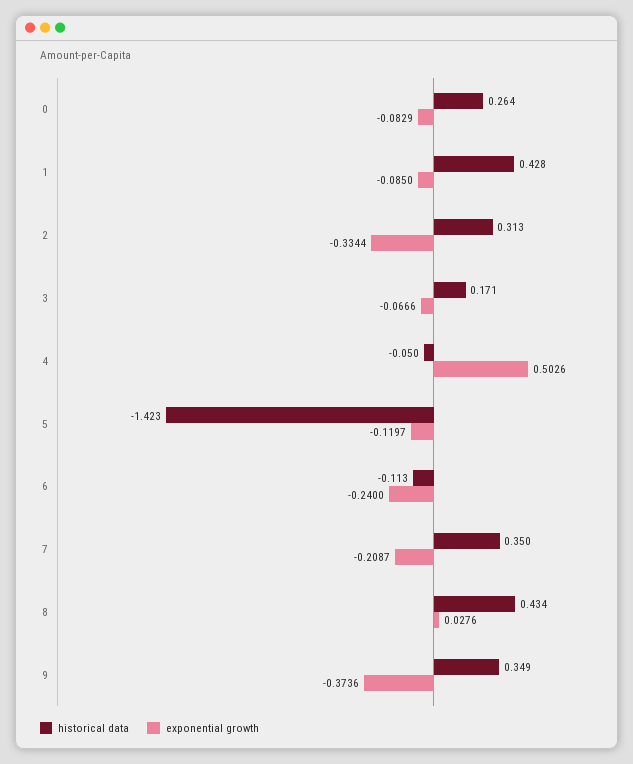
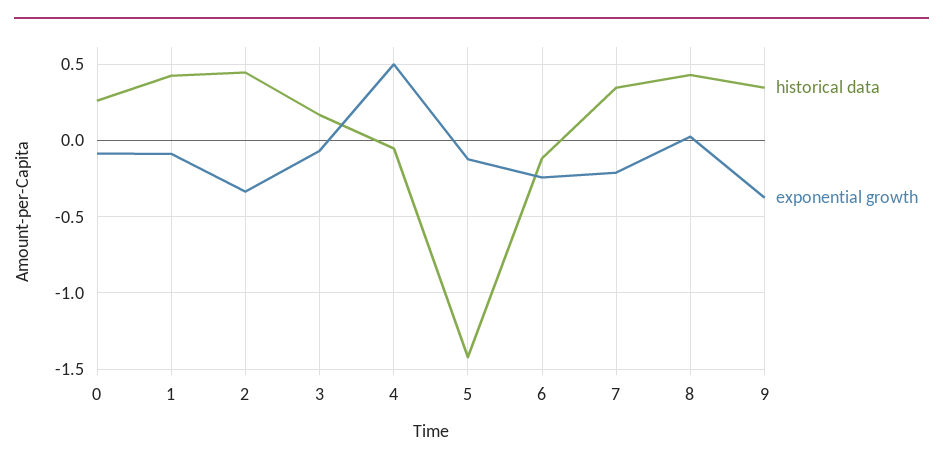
historical data, 2: 0.313 -> 0.45

